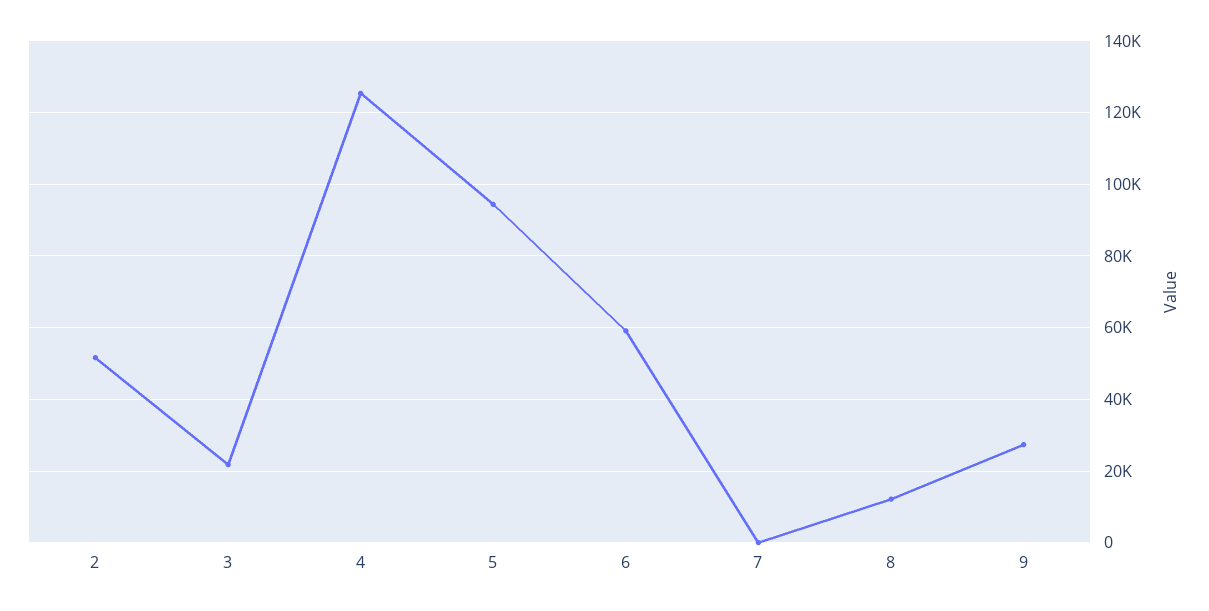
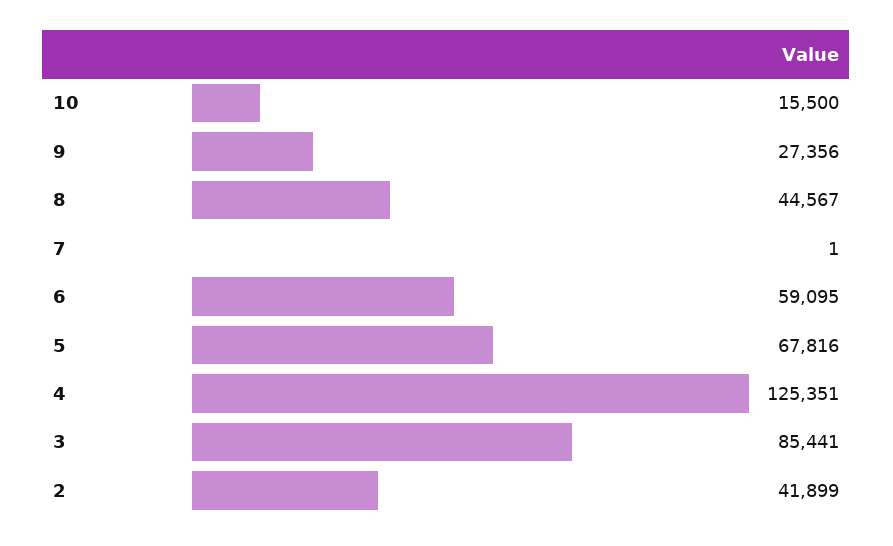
2: 52000 -> 41899
3: 22000 -> 85441
5: 94000 -> 67816
8: 12000 -> 44567
10: none -> 15500

